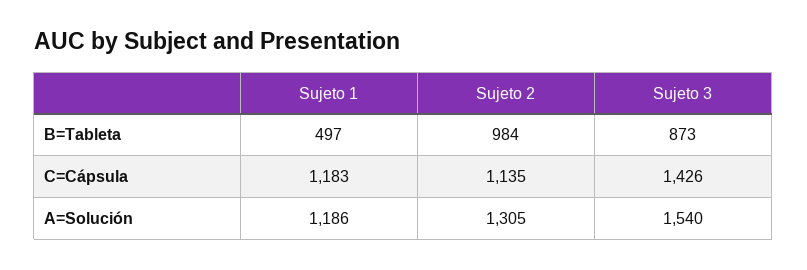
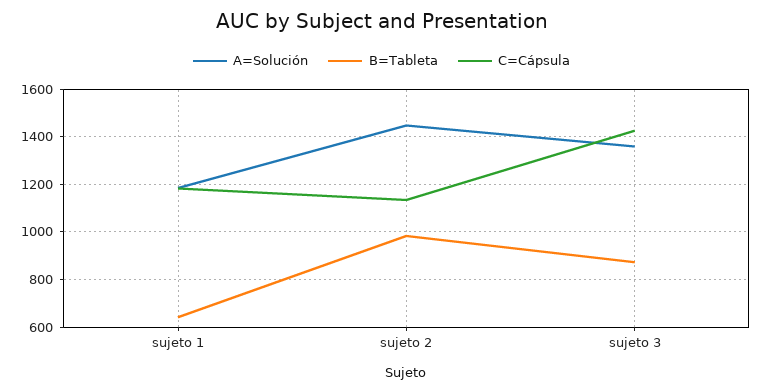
B=Tableta, Sujeto 1: 497 -> 650
A=Solución, Sujeto 2: 1305 -> 1450
A=Solución, Sujeto 3: 1540 -> 1350

